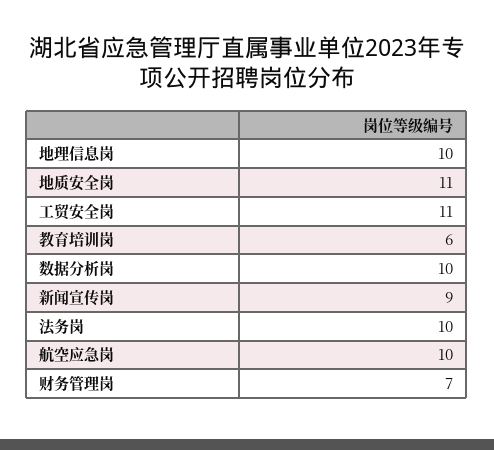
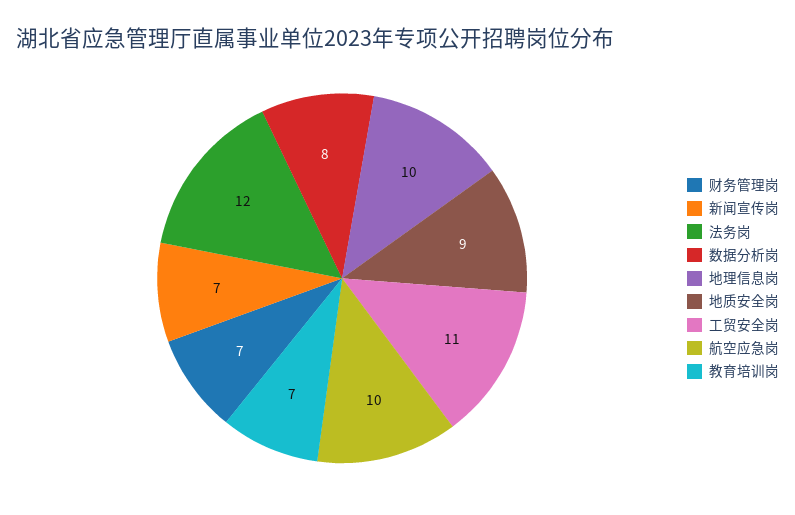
地质安全岗: 11 -> 9
教育培训岗: 6 -> 7
数据分析岗: 10 -> 8
新闻宣传岗: 9 -> 7
法务岗: 10 -> 12

